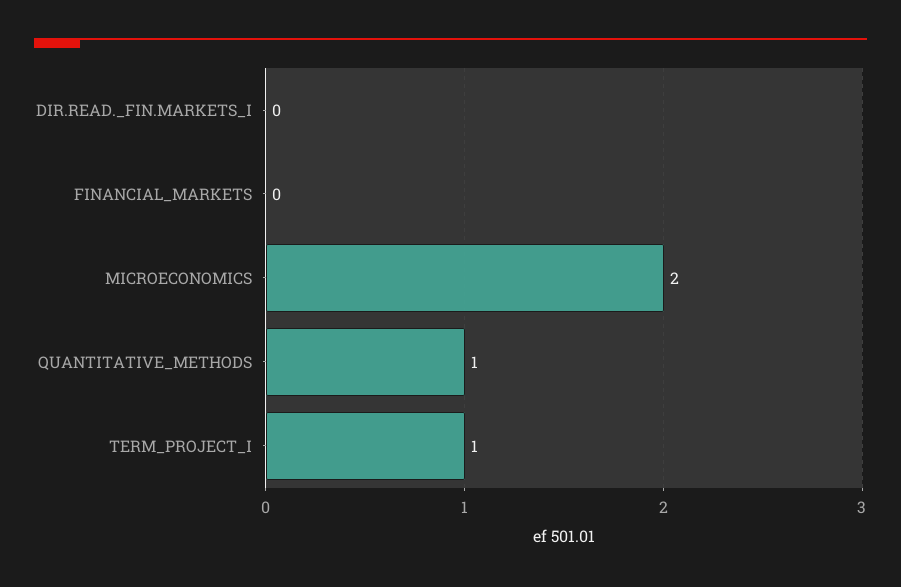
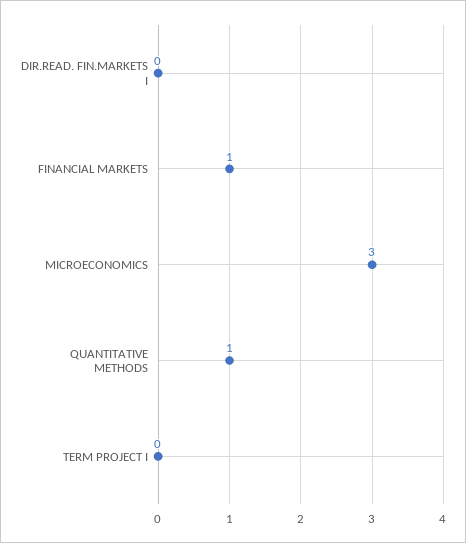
FINANCIAL_MARKETS: 0 -> 1
MICROECONOMICS: 2 -> 3
TERM_PROJECT_I: 1 -> 0

